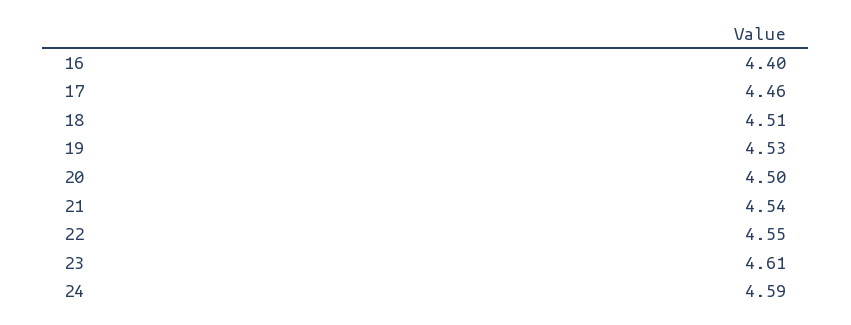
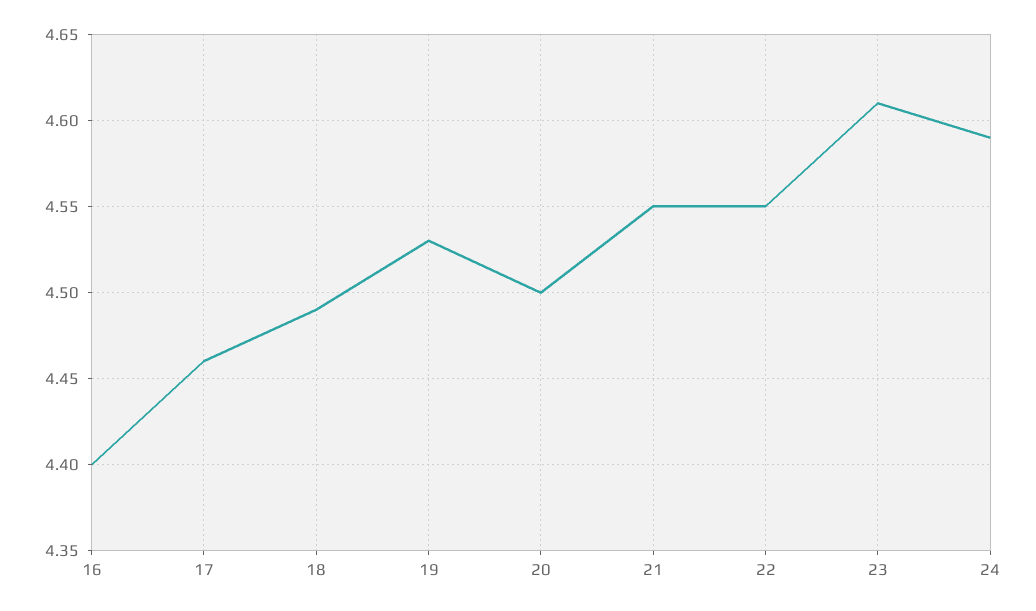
18: 4.51 -> 4.49
21: 4.54 -> 4.55

